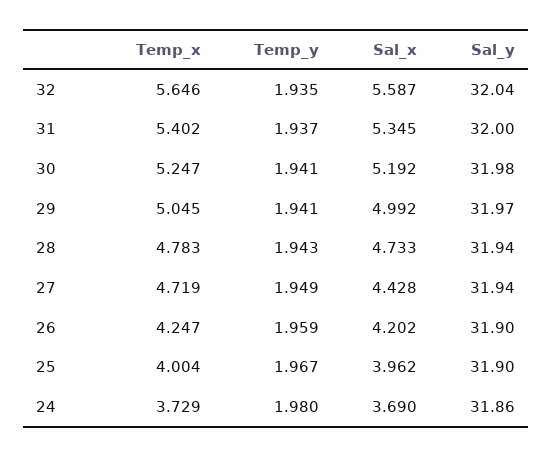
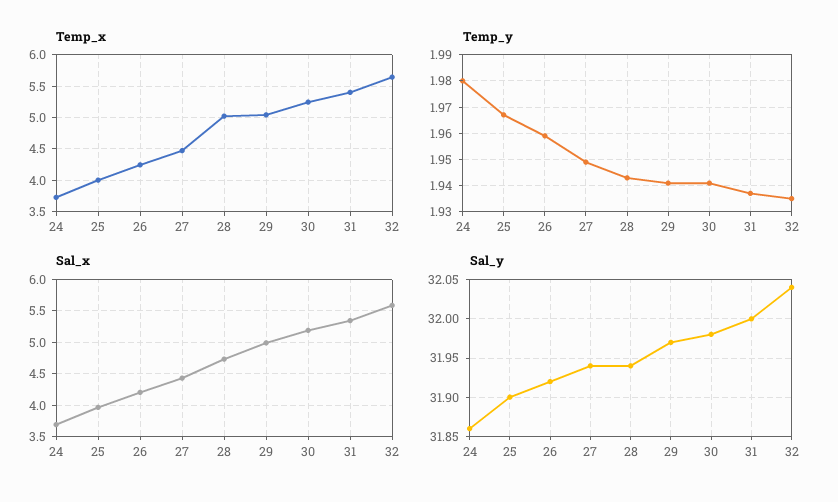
Temp_x, 28: 4.783 -> 5
Temp_x, 27: 4.719 -> 4.5
Sal_y, 26: 31.9 -> 31.92

